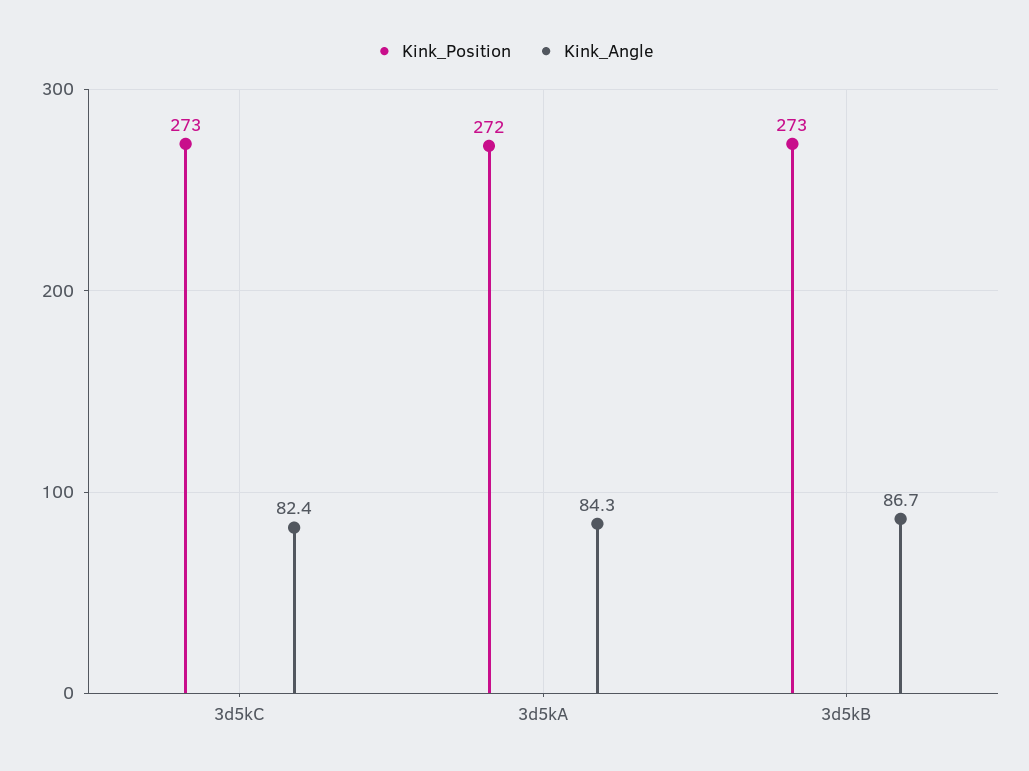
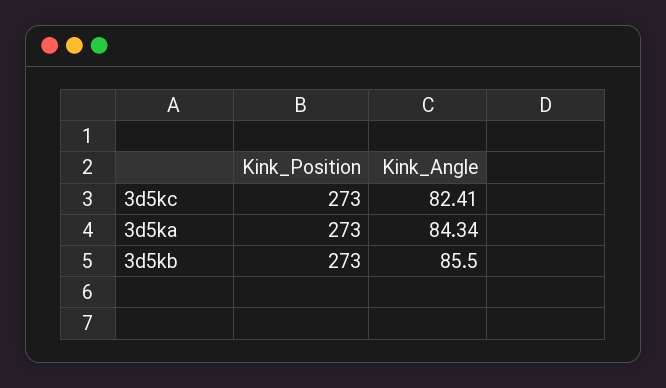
Kink_Position, 3d5kA: 272 -> 273
Kink_Angle, 3d5kB: 86.7 -> 85.5

